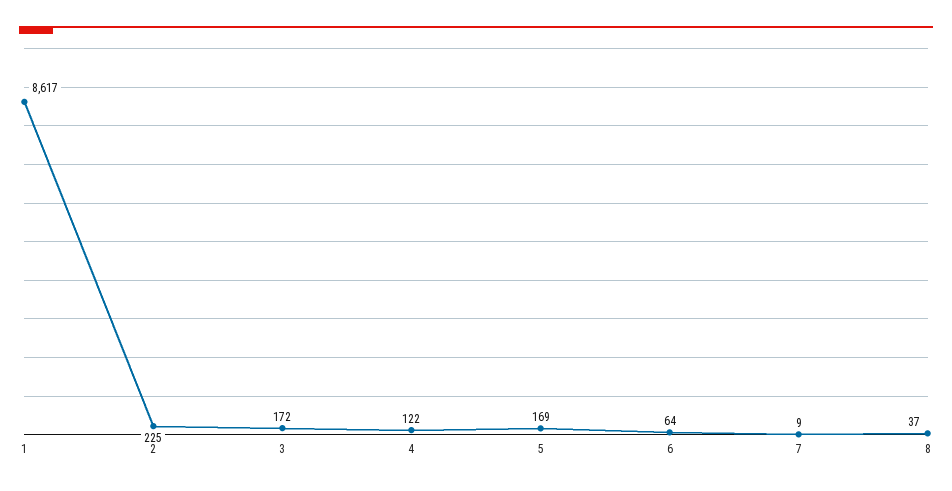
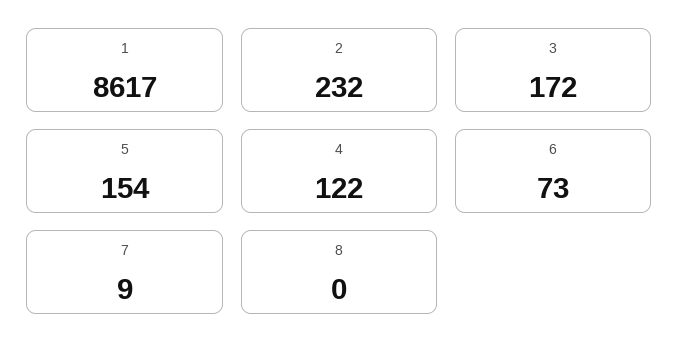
2: 225 -> 232
5: 169 -> 154
6: 64 -> 73
8: 37 -> 0

